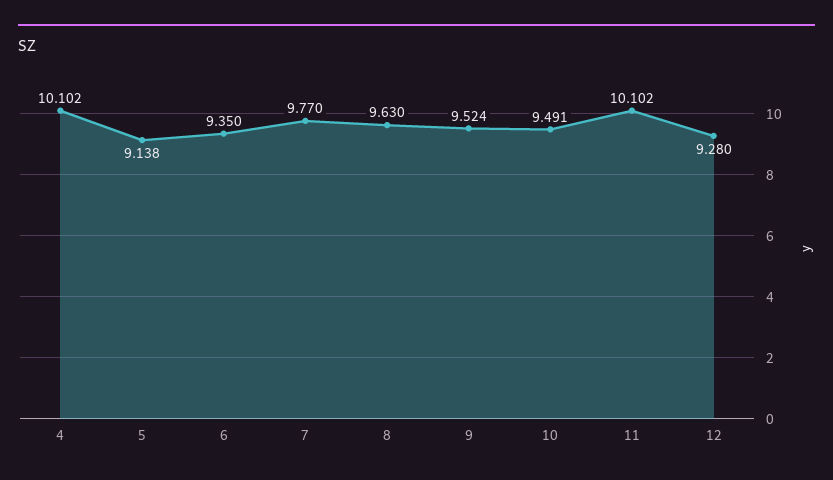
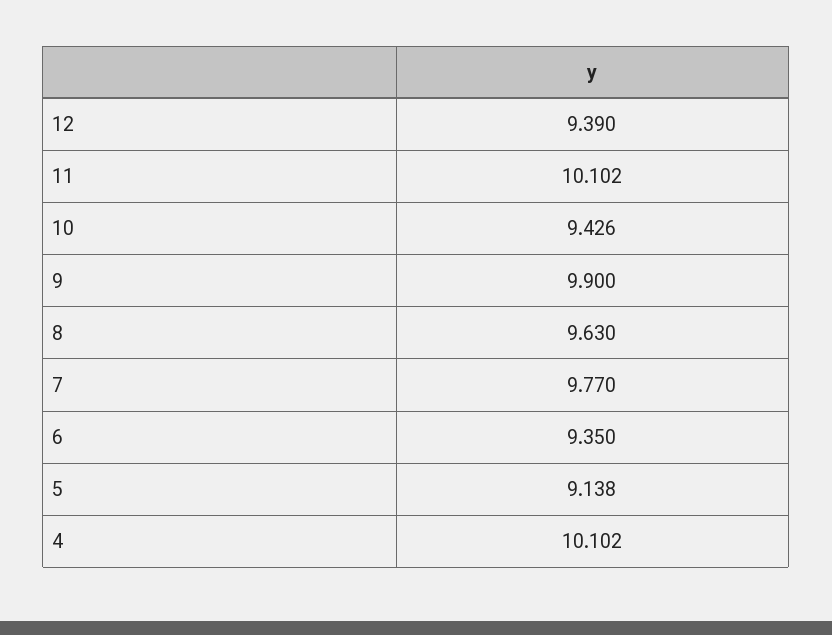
9: 9.524 -> 9.9
10: 9.491 -> 9.426
12: 9.28 -> 9.39

